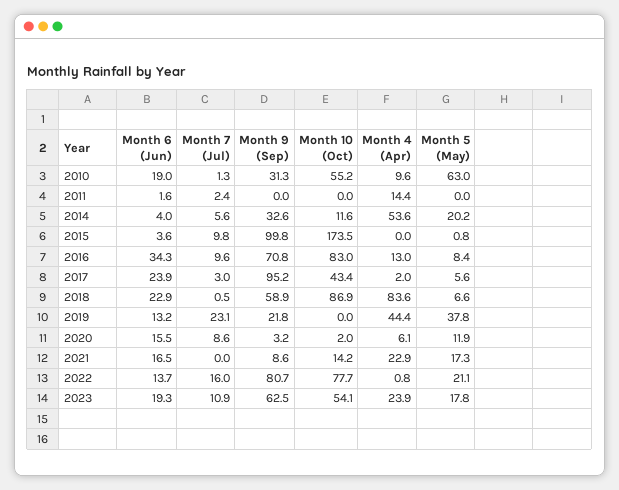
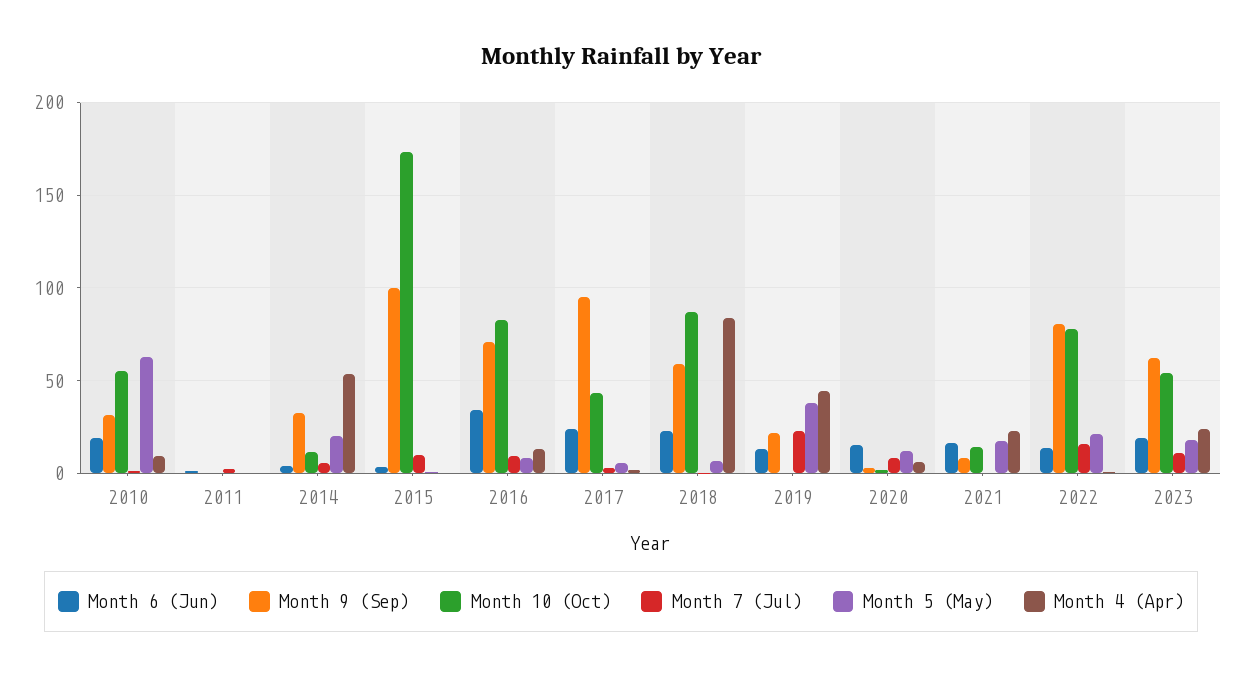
Month 4 (Apr), 2011: 14.4 -> 0

